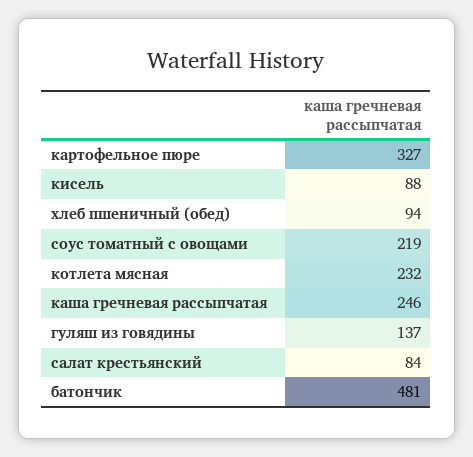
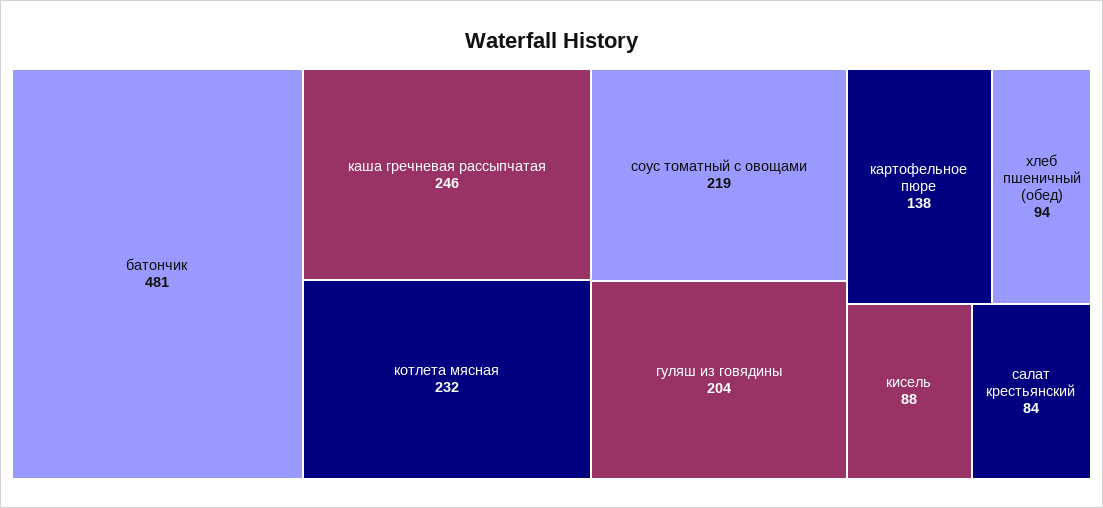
картофельное пюре: 327 -> 138
гуляш из говядины: 137 -> 204

